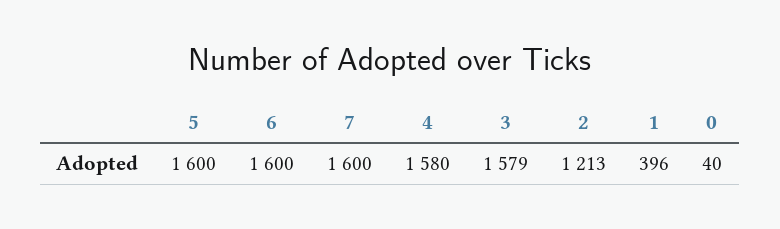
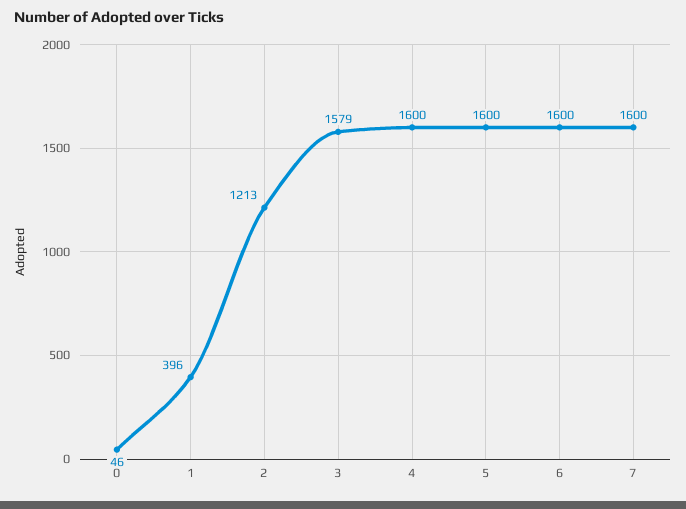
4: 1580 -> 1600
0: 40 -> 46

